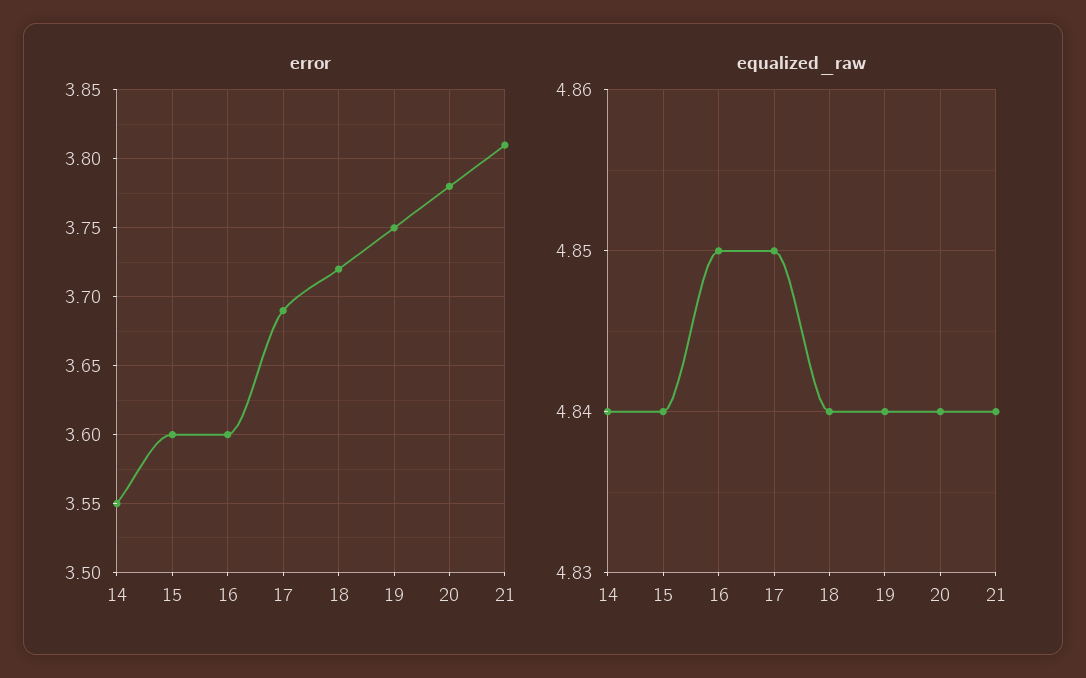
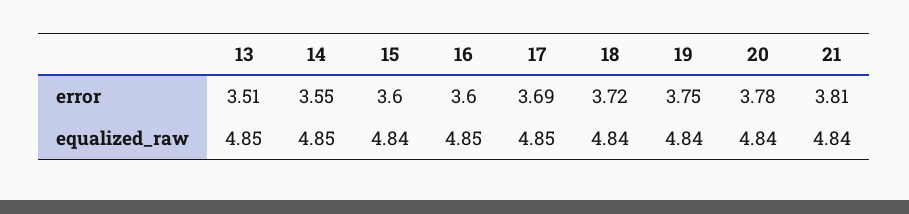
equalized_raw, 14: 4.84 -> 4.85
error, 13: none -> 3.51
equalized_raw, 13: none -> 4.85

